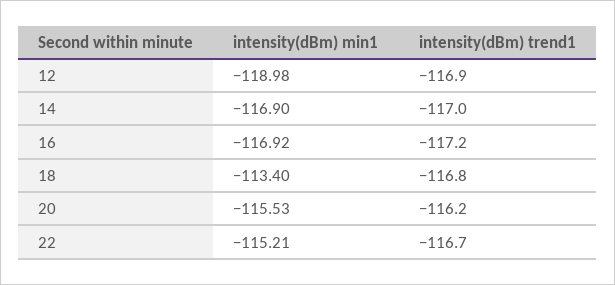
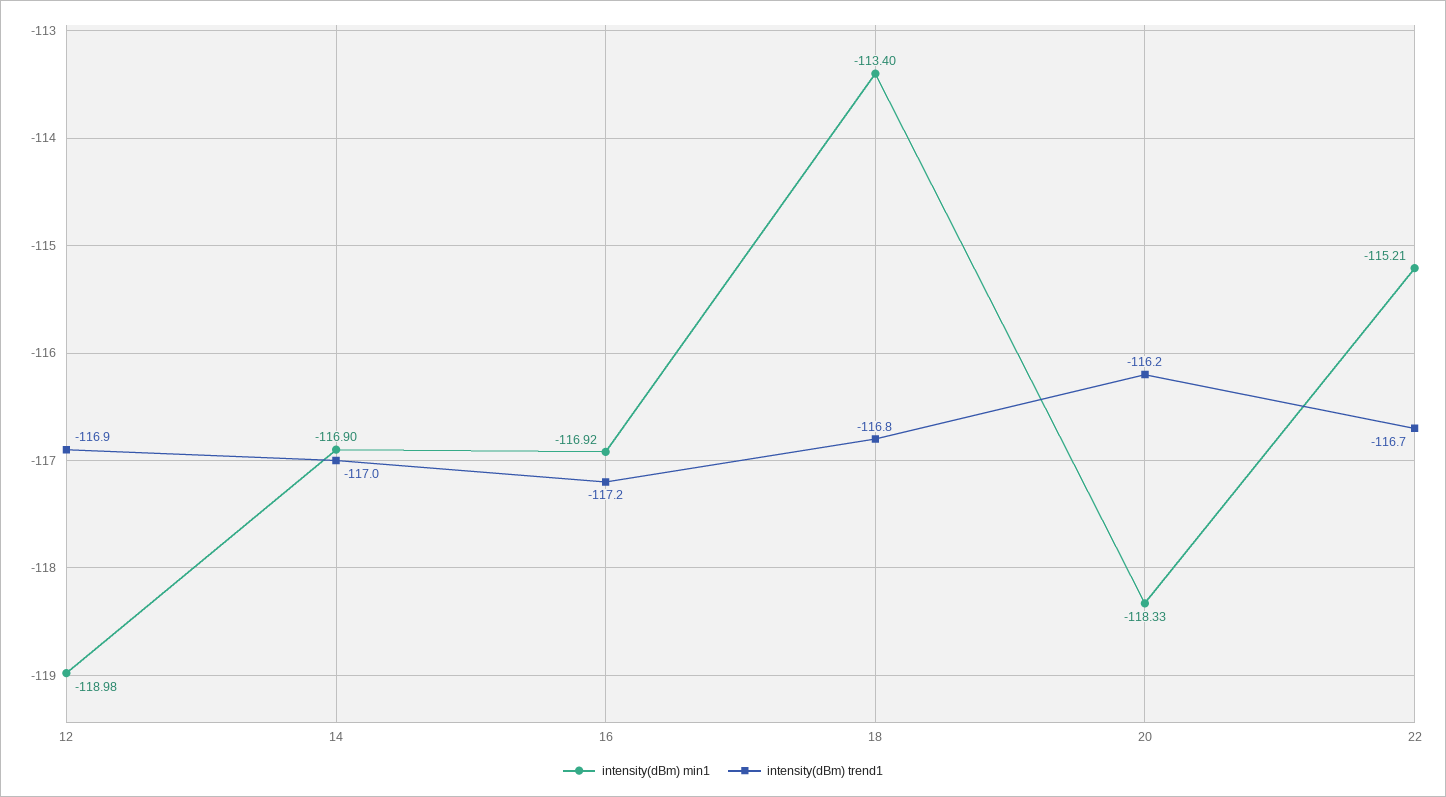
intensity(dBm) min1, 20: -115.53 -> -118.33

